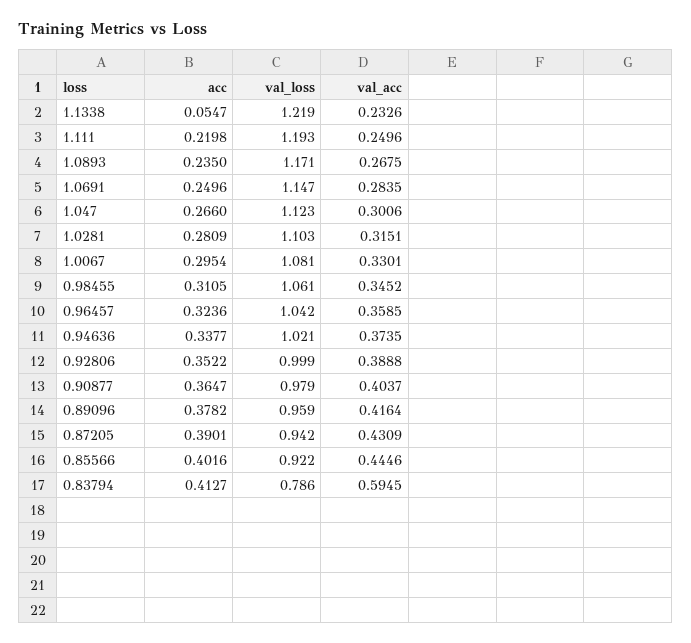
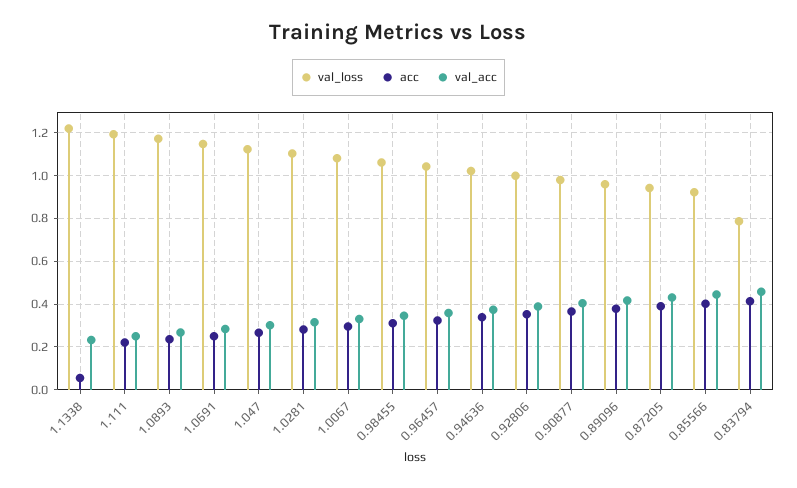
val_acc, 0.83794: 0.5945 -> 0.45

